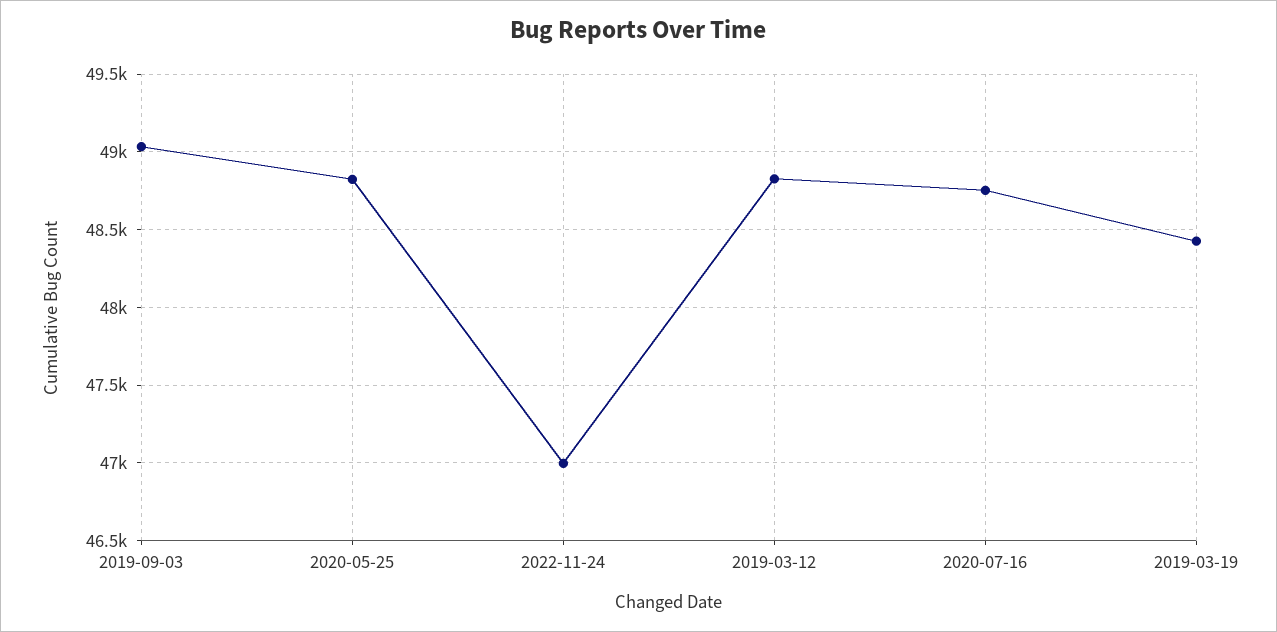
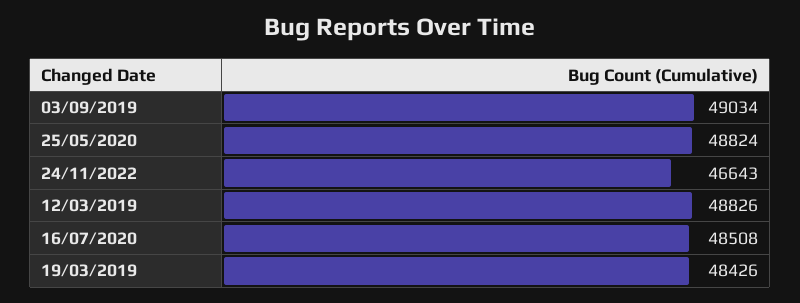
2022-11-24: 47000 -> 46643
2020-07-16: 48750 -> 48508

